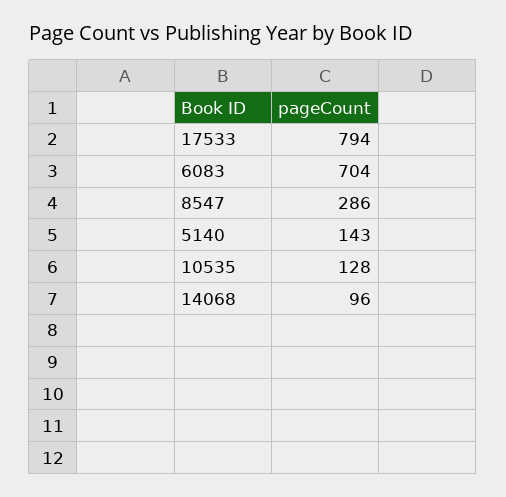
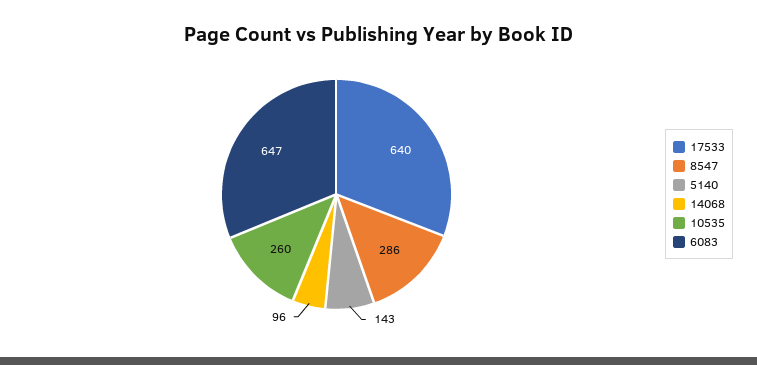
17533: 794 -> 640
6083: 704 -> 647
10535: 128 -> 260

